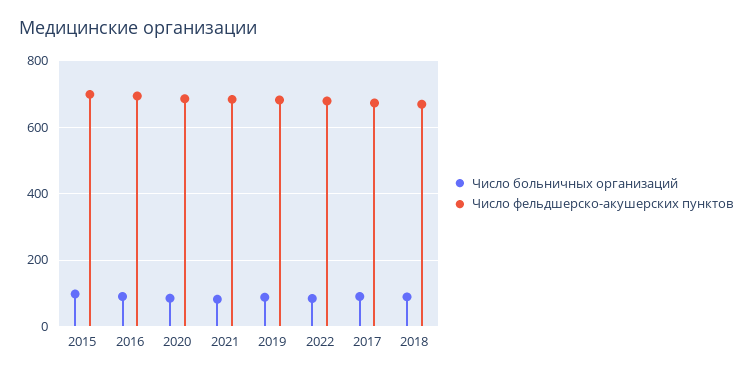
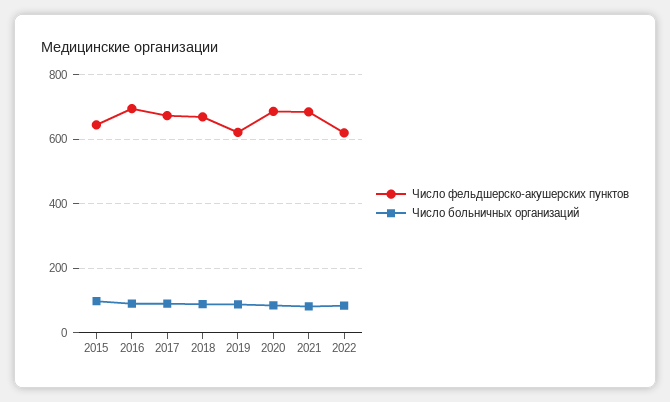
Число фельдшерско-акушерских пунктов, 2015: 700 -> 640
Число фельдшерско-акушерских пунктов, 2019: 680 -> 620
Число фельдшерско-акушерских пунктов, 2022: 680 -> 620

